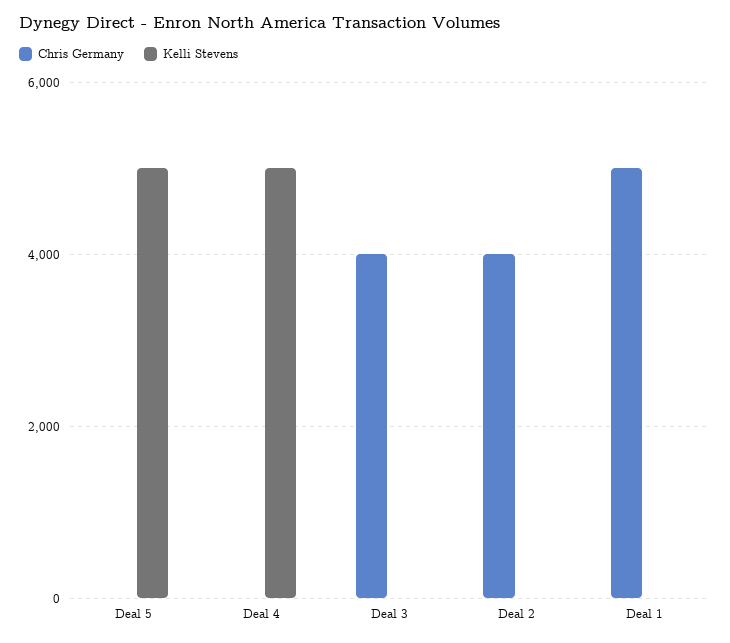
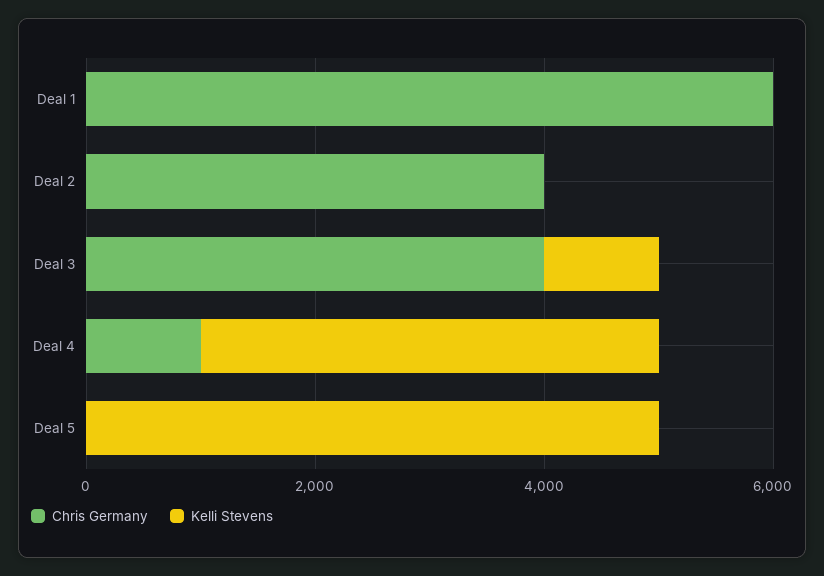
Chris Germany, Deal 4: 0 -> 1000
Kelli Stevens, Deal 4: 5000 -> 4000
Kelli Stevens, Deal 3: 0 -> 1000
Chris Germany, Deal 1: 5000 -> 6000

